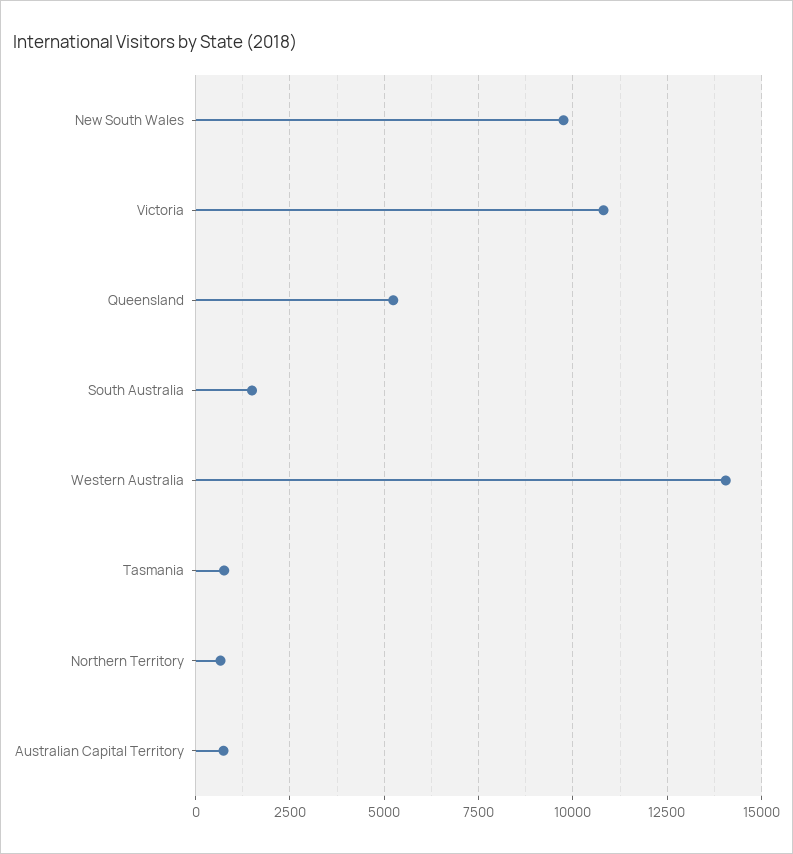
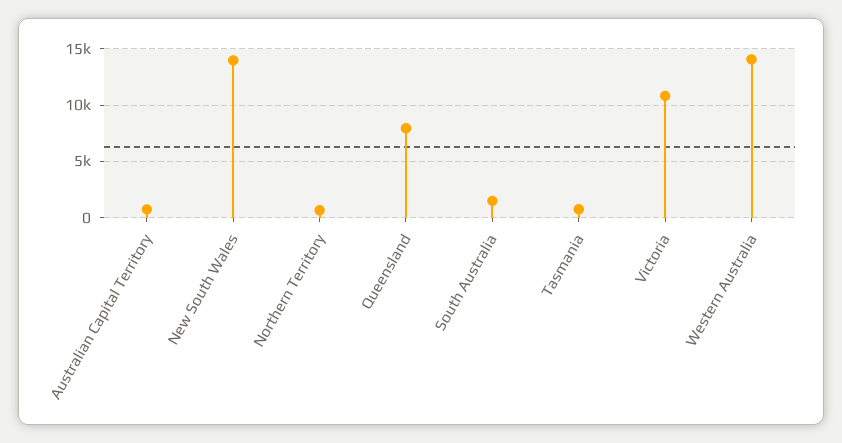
New South Wales: 9750 -> 14000
Queensland: 5250 -> 8000

